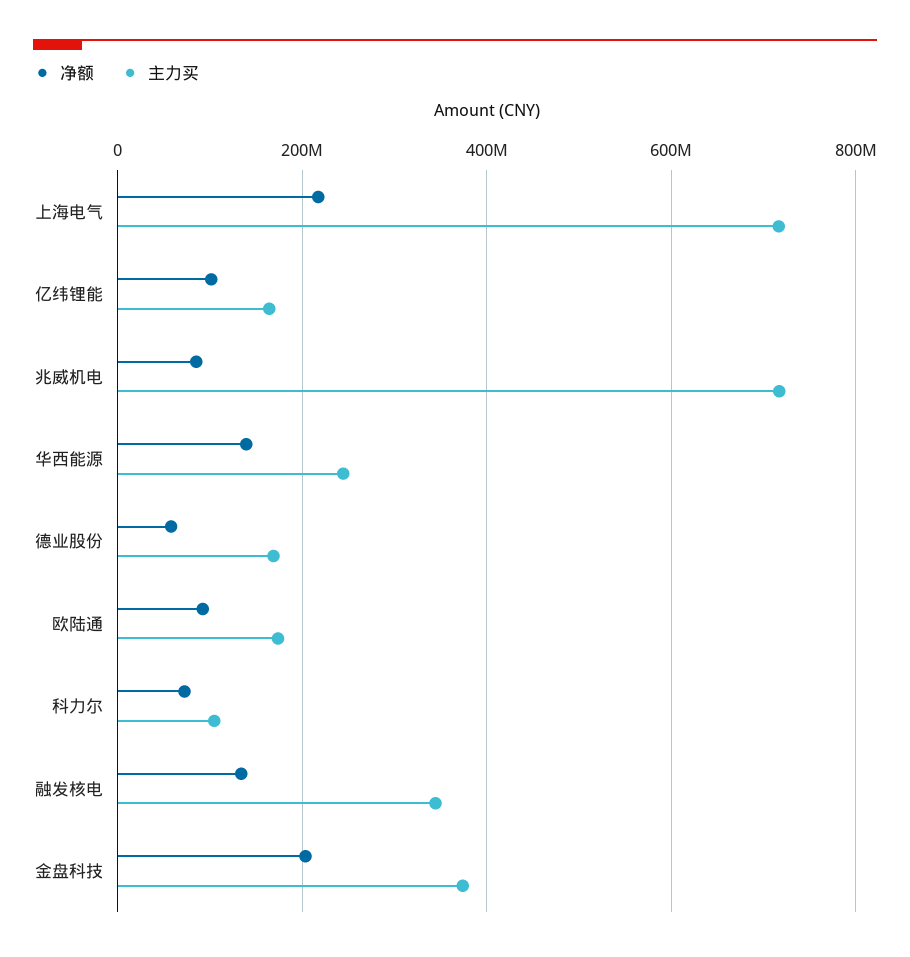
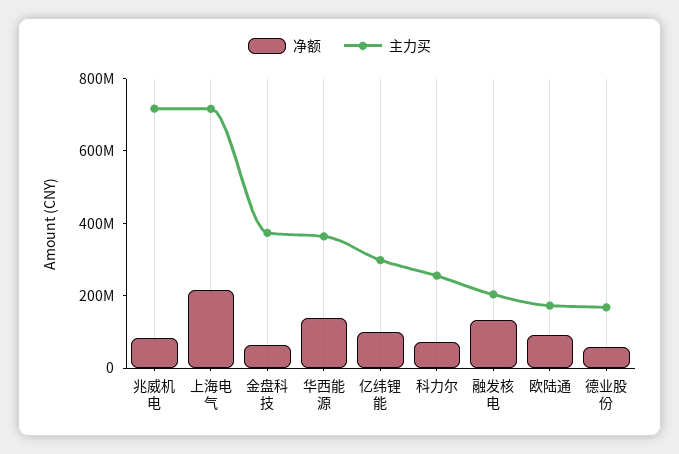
主力买, 亿纬锂能: 160000000 -> 300000000
主力买, 华西能源: 240000000 -> 350000000
主力买, 科力尔: 100000000 -> 250000000
主力买, 融发核电: 340000000 -> 200000000
净额, 金盘科技: 200000000 -> 50000000

